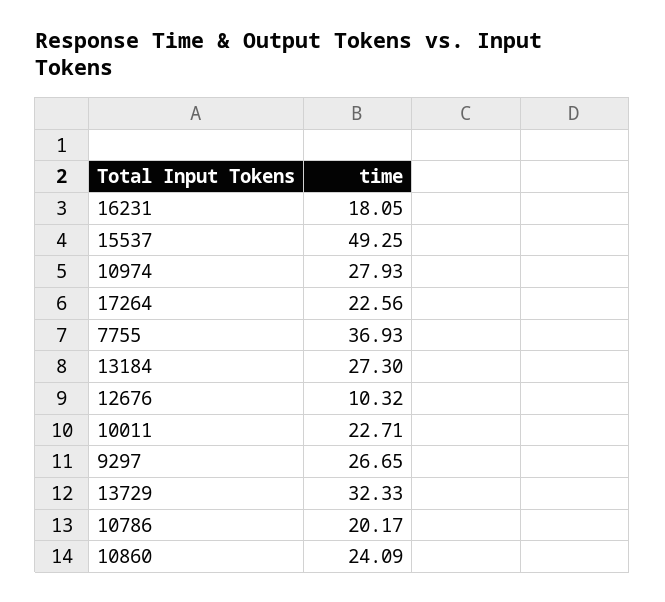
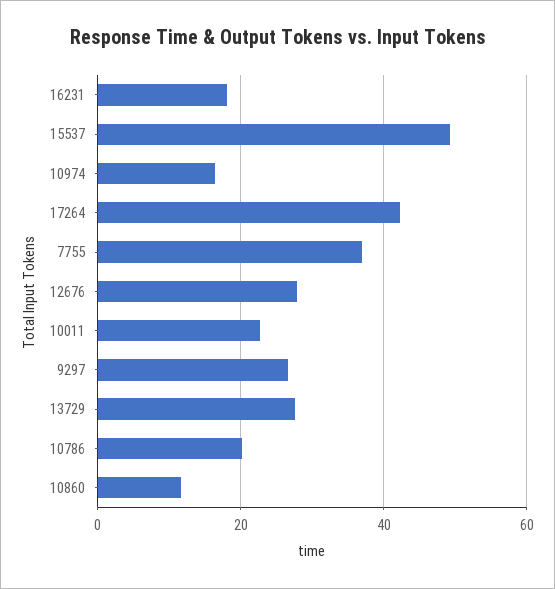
10974: 27.93 -> 16
17264: 22.56 -> 42
13184: 27.3 -> none
12676: 10.32 -> 28
13729: 32.33 -> 28
10860: 24.09 -> 12

